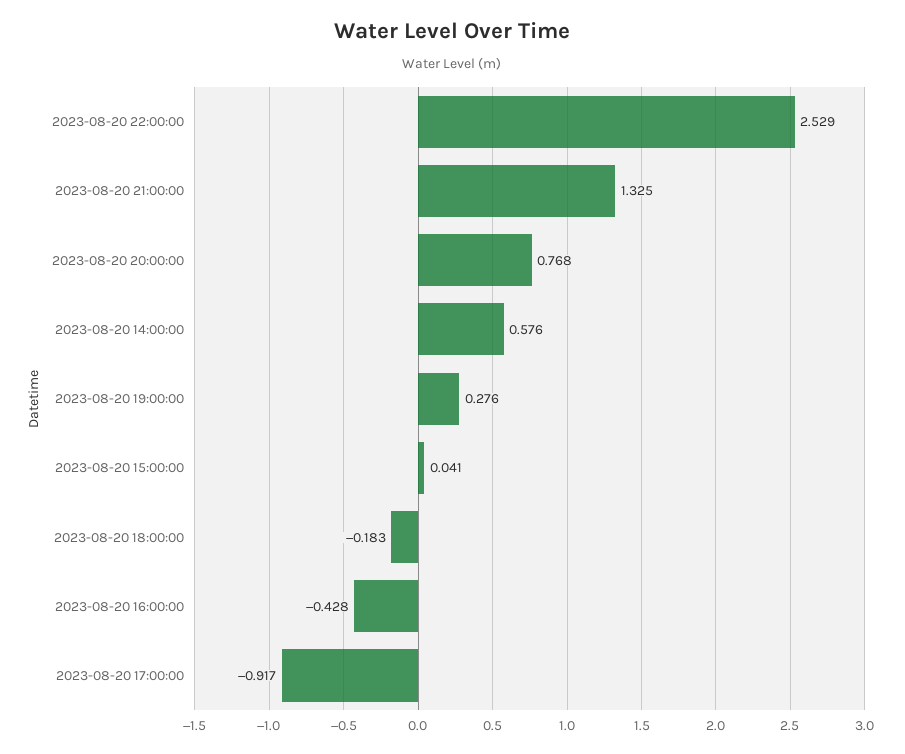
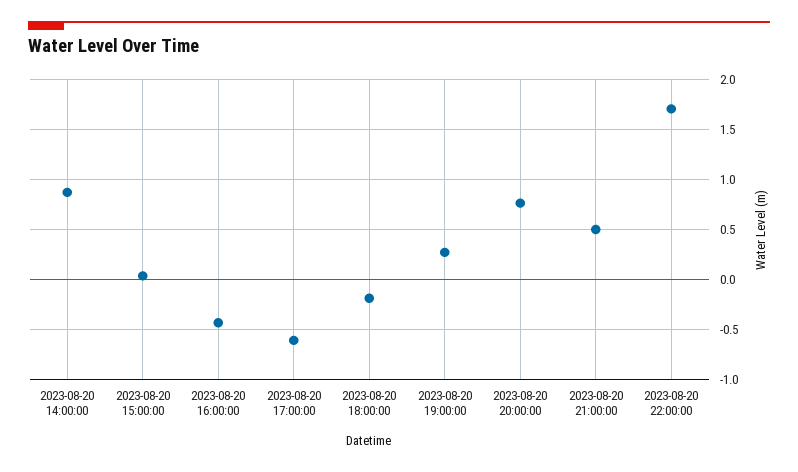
2023-08-20 22:00:00: 2.529 -> 1.7
2023-08-20 21:00:00: 1.325 -> 0.5
2023-08-20 14:00:00: 0.576 -> 0.9
2023-08-20 17:00:00: -0.917 -> -0.6

